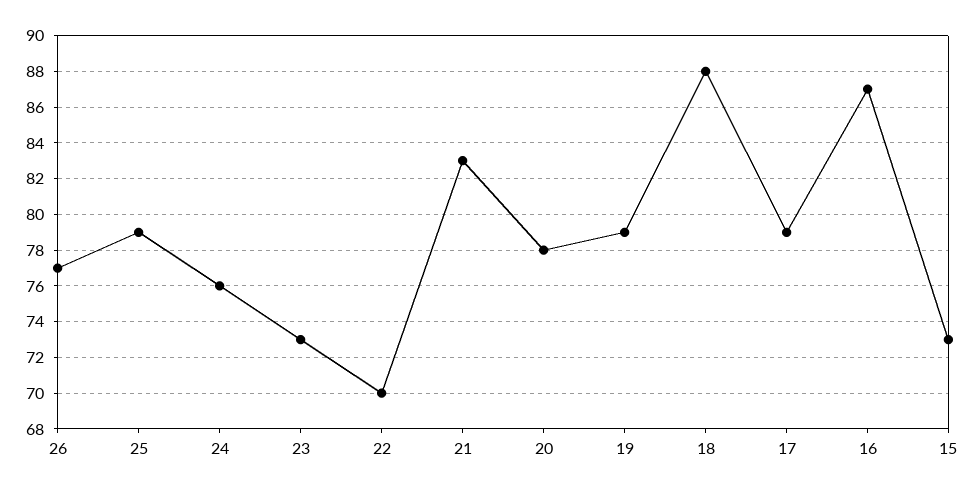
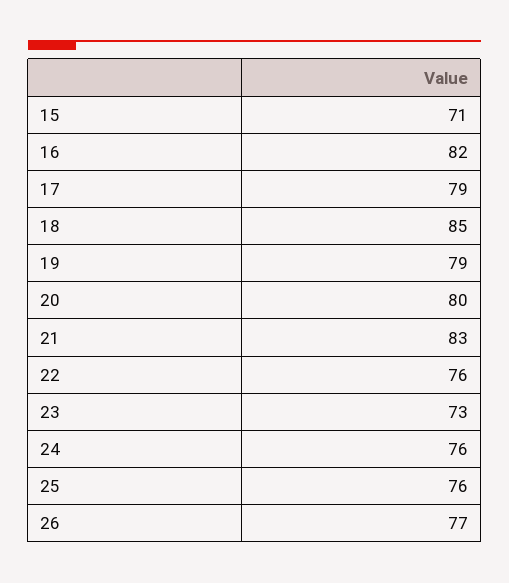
25: 79 -> 76
22: 70 -> 76
20: 78 -> 80
18: 88 -> 85
16: 87 -> 82
15: 73 -> 71

